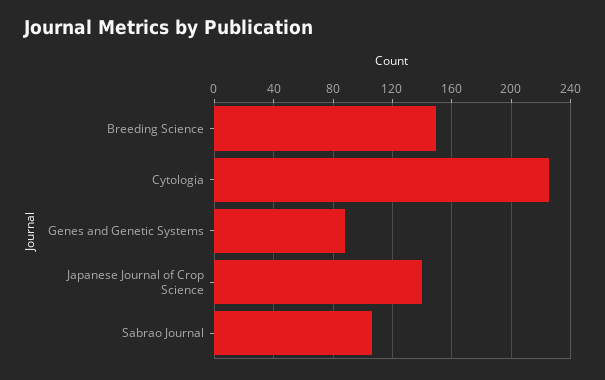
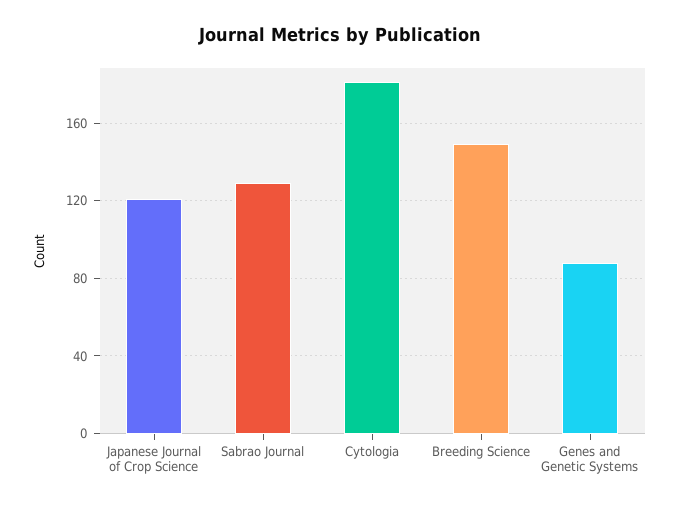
Cytologia: 225 -> 180
Japanese Journal of Crop Science: 140 -> 120
Sabrao Journal: 105 -> 130

